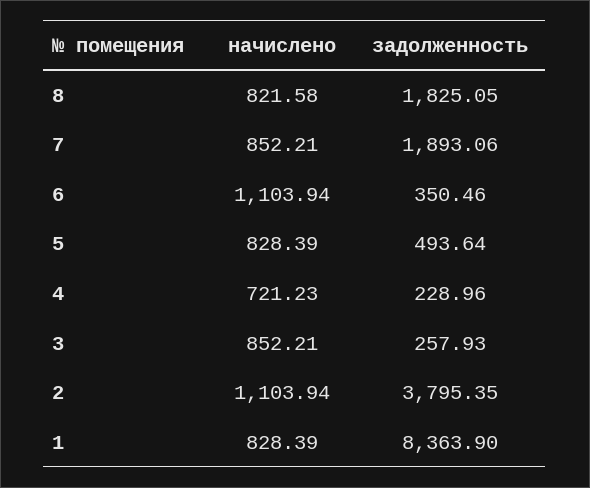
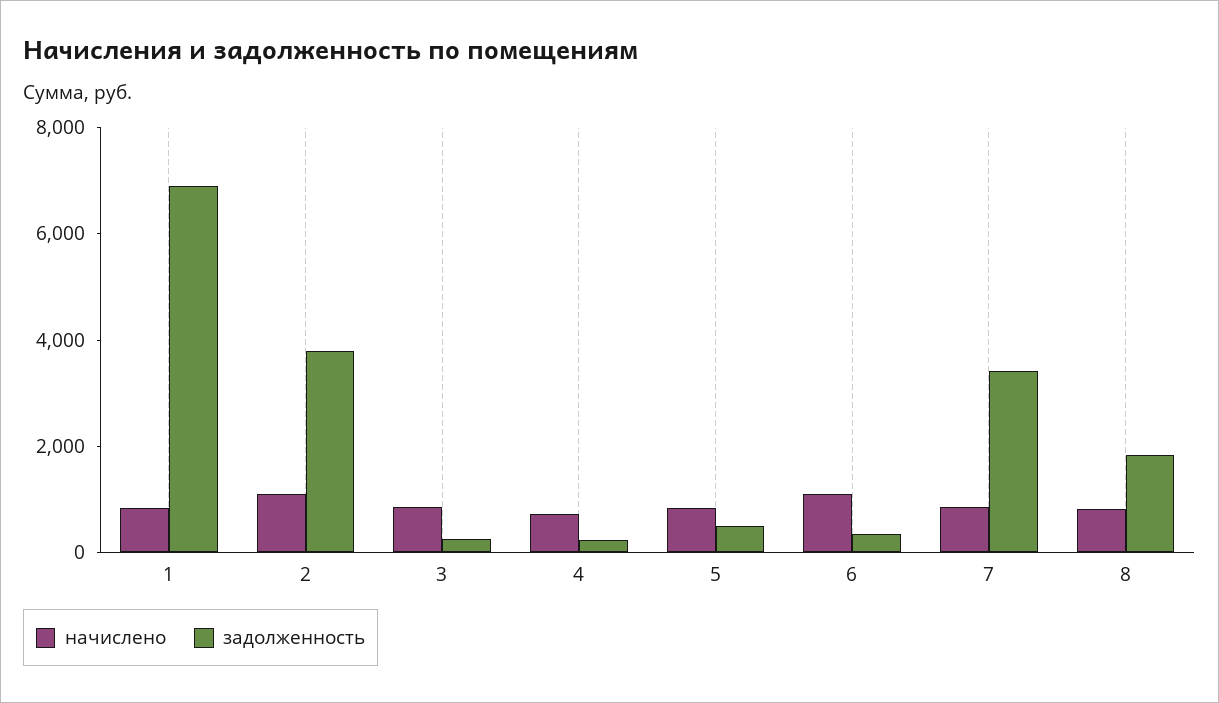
задолженность, 7: 1893.06 -> 3500
задолженность, 1: 8363.9 -> 7000

